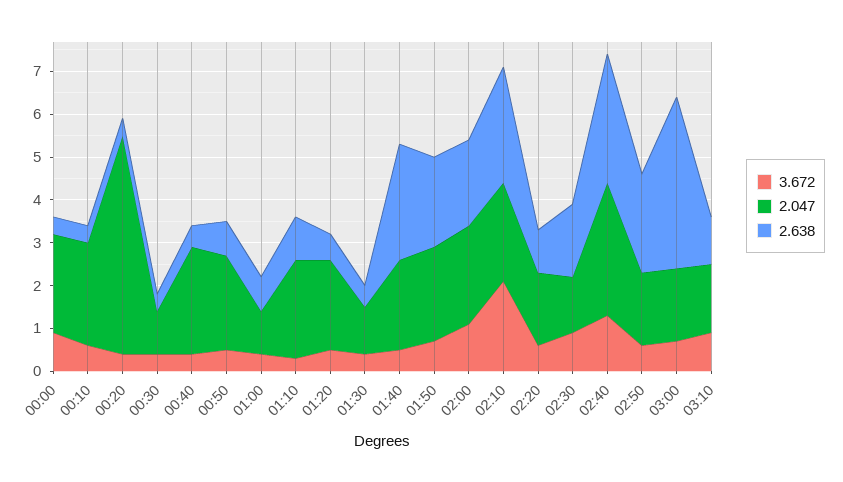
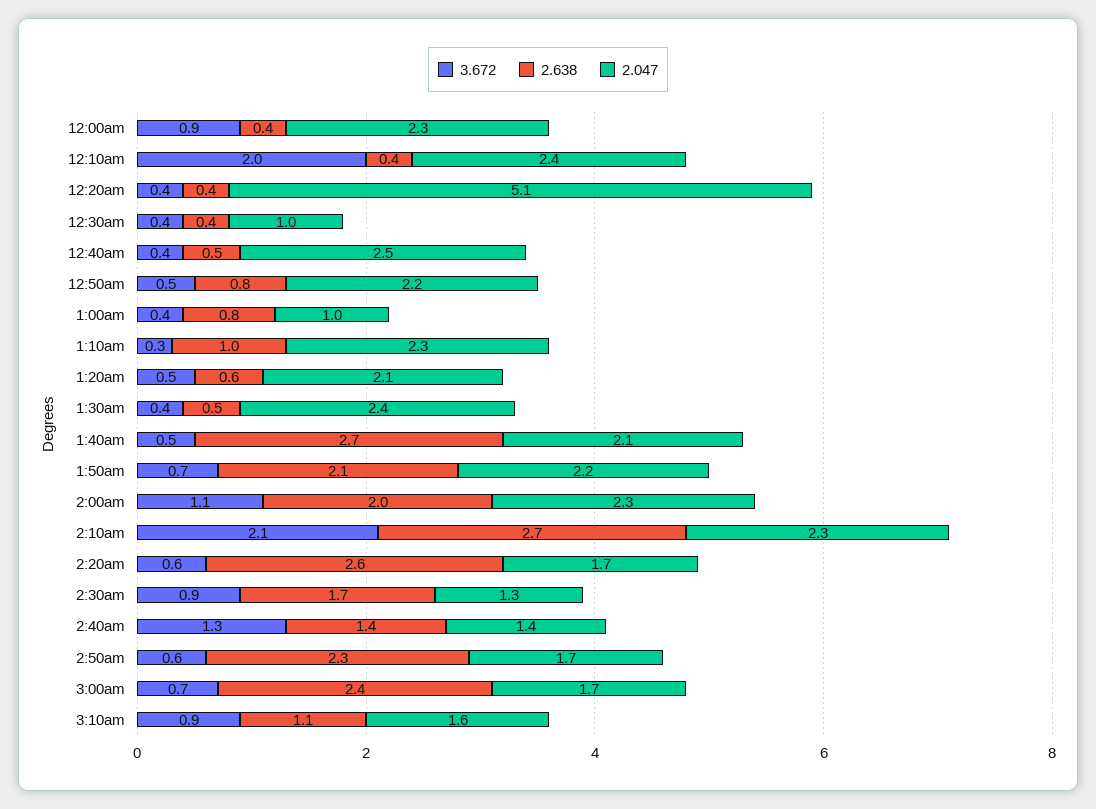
3.672, 00:10: 0.5 -> 2
2.047, 01:30: 1 -> 2.4
2.638, 02:20: 1 -> 2.6
2.047, 02:40: 3 -> 1.4
2.638, 02:40: 3 -> 1.4
2.638, 03:00: 4 -> 2.4

